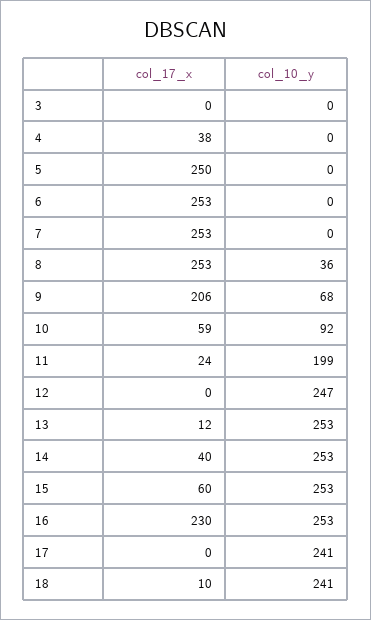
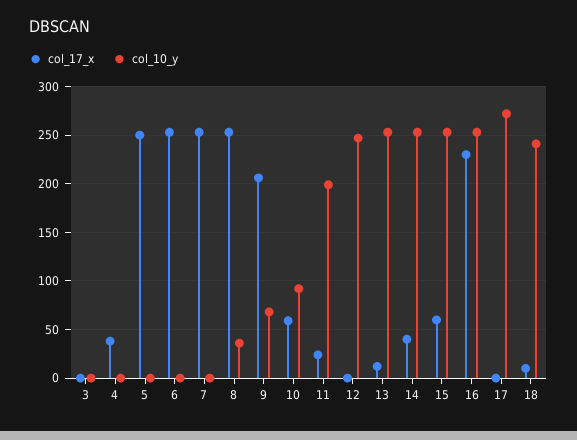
col_10_y, 17: 241 -> 270

